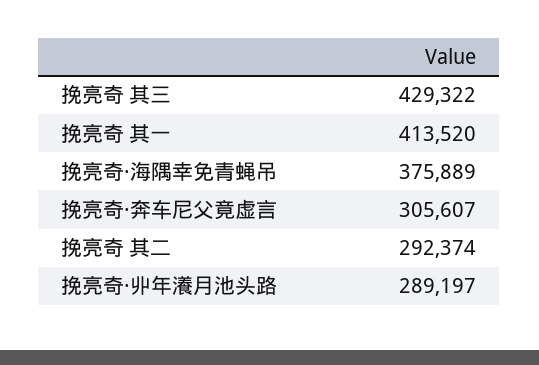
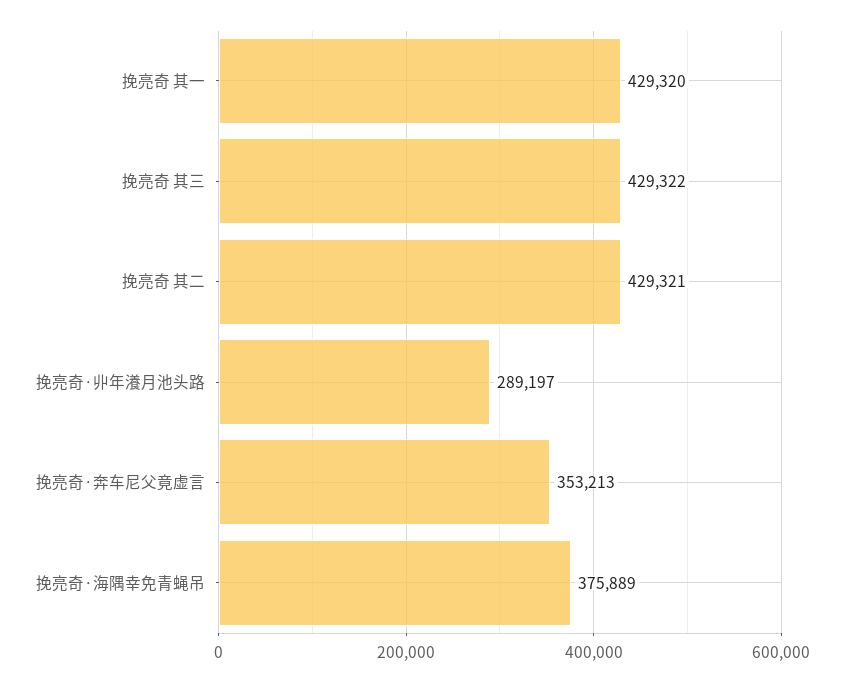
挽亮奇 其一: 413520 -> 429320
挽亮奇·奔车尼父竟虚言: 305607 -> 353213
挽亮奇 其二: 292374 -> 429321

